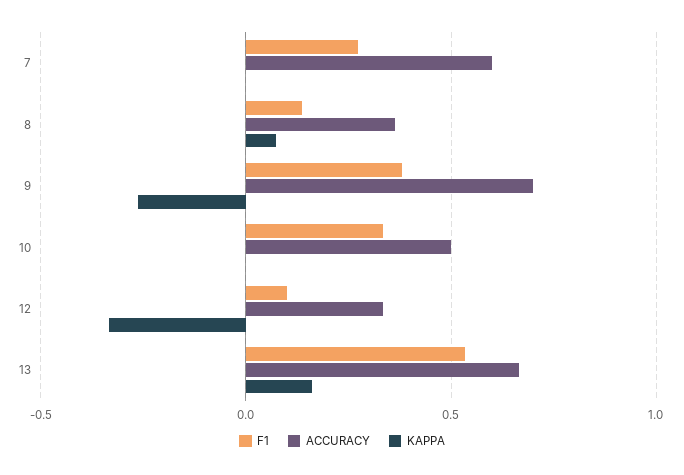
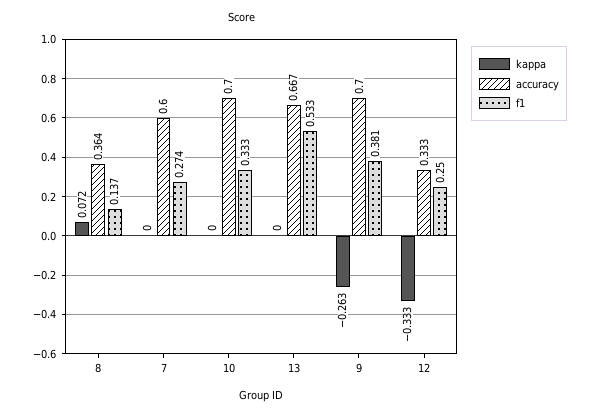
ACCURACY, 10: 0.5 -> 0.7
F1, 12: 0.1 -> 0.25
KAPPA, 13: 0.15 -> 0

